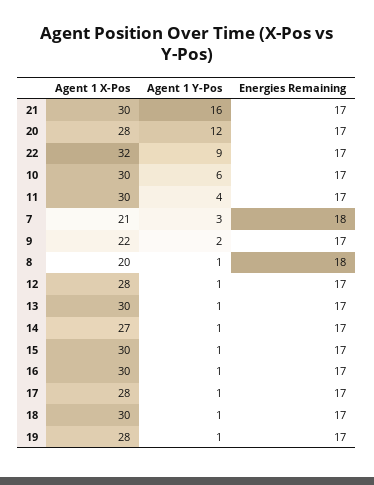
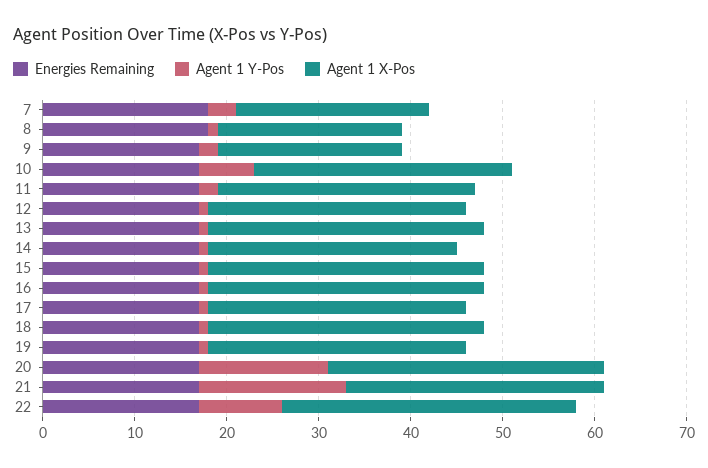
Agent 1 X-Pos, 21: 30 -> 28
Agent 1 X-Pos, 20: 28 -> 30
Agent 1 Y-Pos, 20: 12 -> 14
Agent 1 X-Pos, 10: 30 -> 28
Agent 1 X-Pos, 11: 30 -> 28
Agent 1 Y-Pos, 11: 4 -> 2
Agent 1 X-Pos, 9: 22 -> 20

